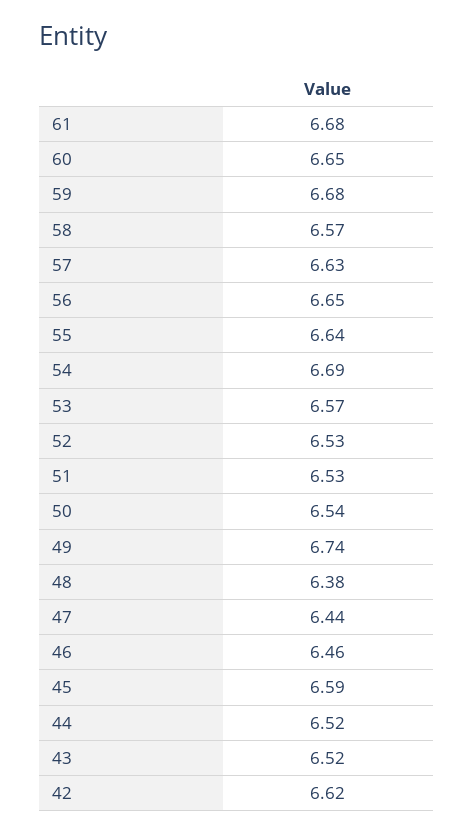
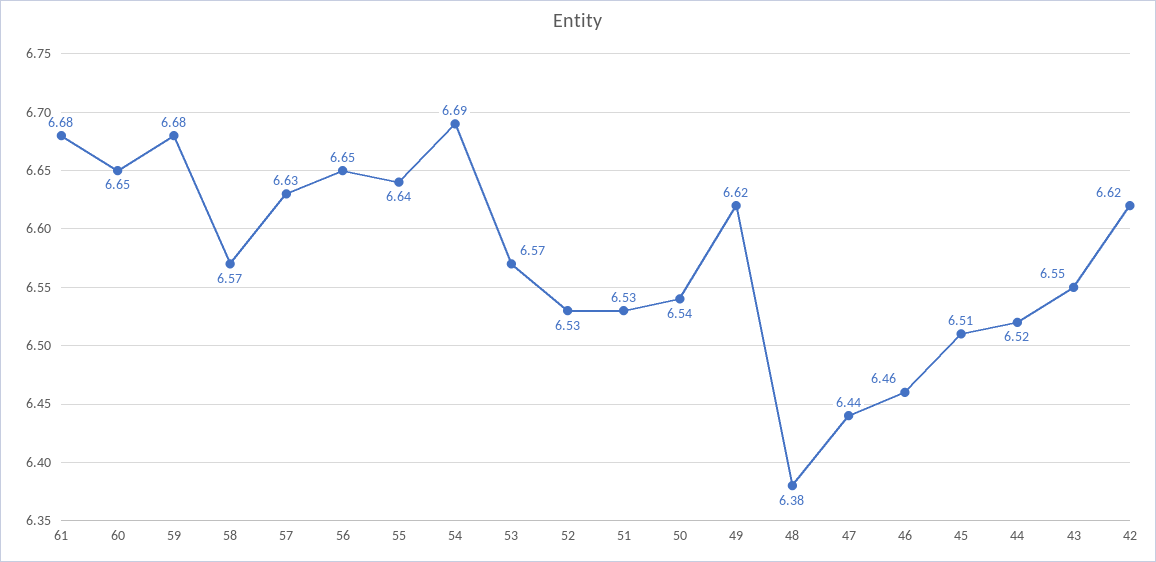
49: 6.74 -> 6.62
45: 6.59 -> 6.51
43: 6.52 -> 6.55

